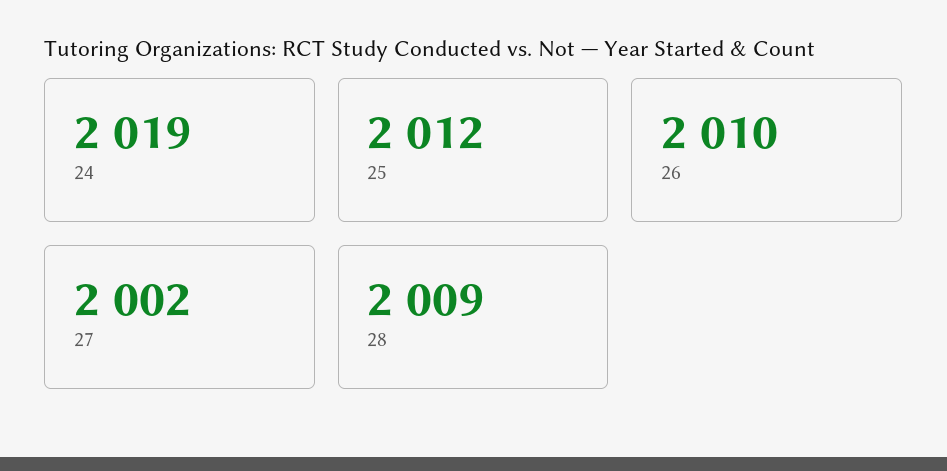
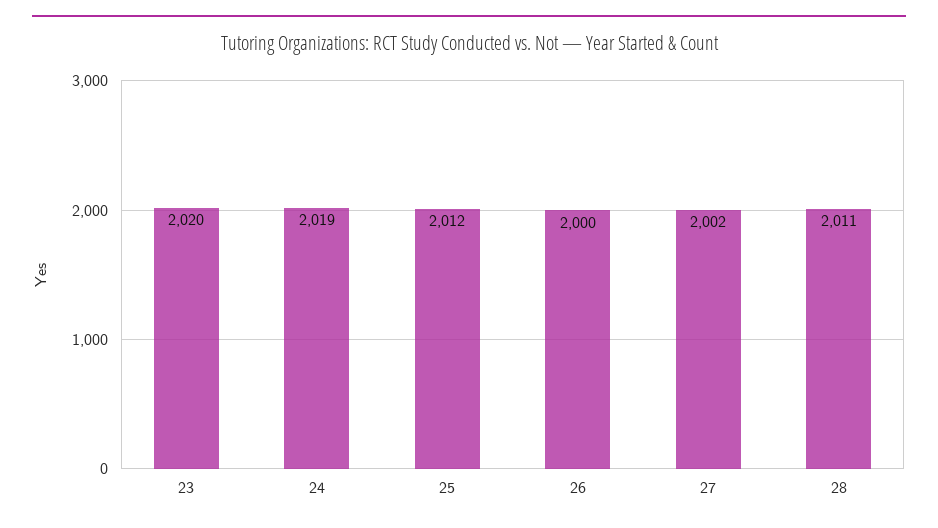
26: 2010 -> 2000
28: 2009 -> 2011
23: none -> 2020

